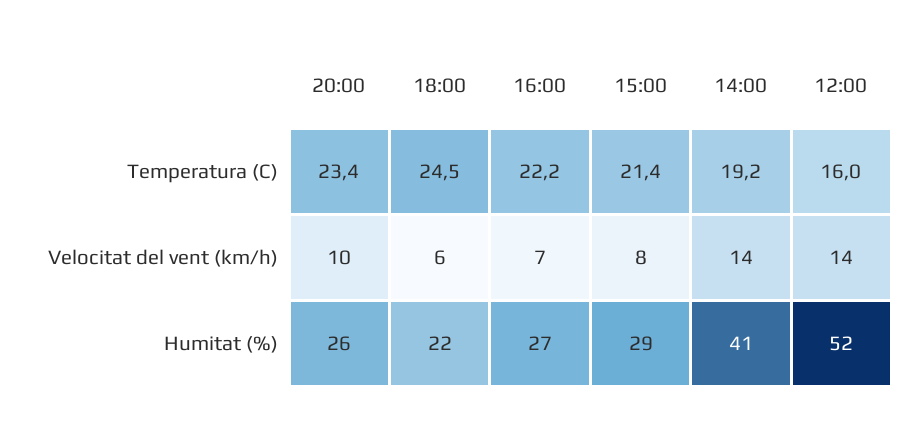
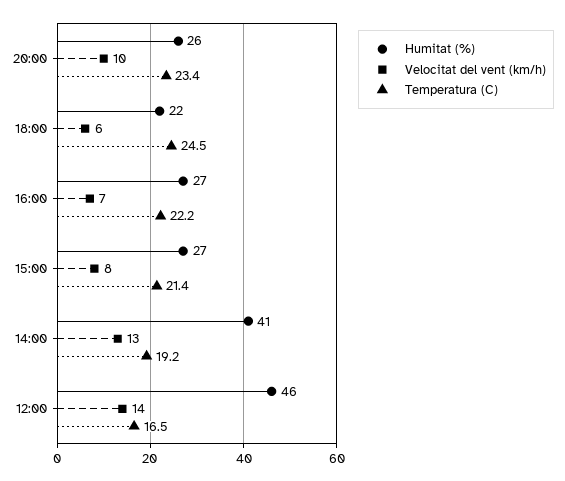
Temperatura (C), 12:00: 16 -> 16.5
Velocitat del vent (km/h), 14:00: 14 -> 13
Humitat (%), 15:00: 29 -> 27
Humitat (%), 12:00: 52 -> 46

